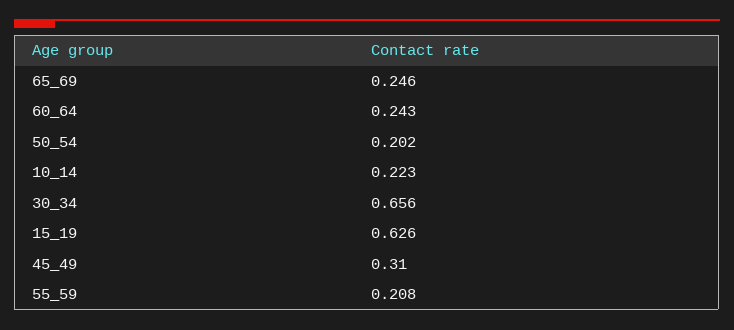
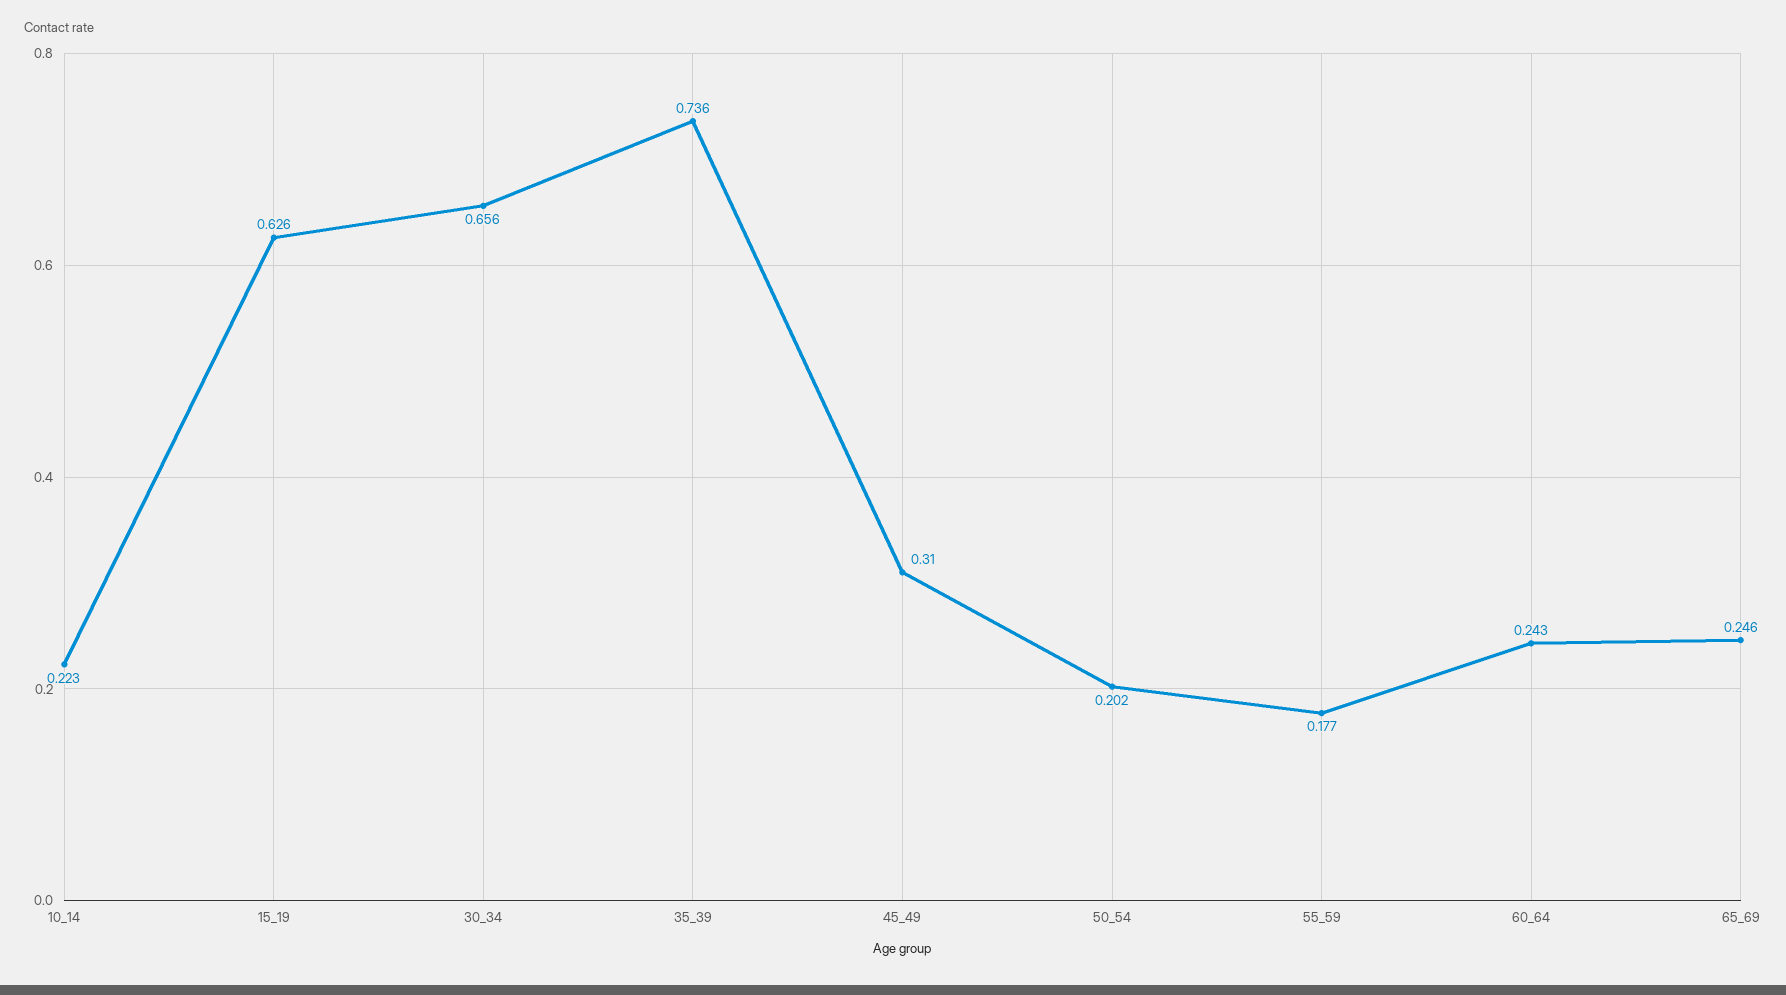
55_59: 0.208 -> 0.177
35_39: none -> 0.736

